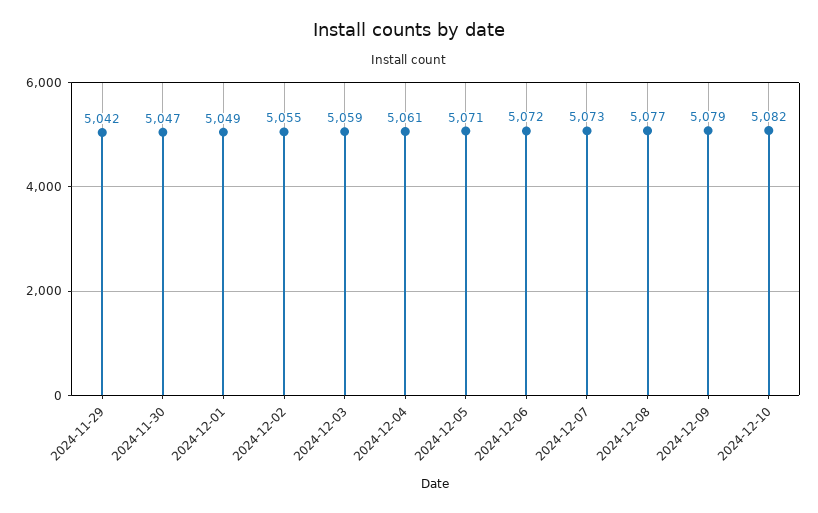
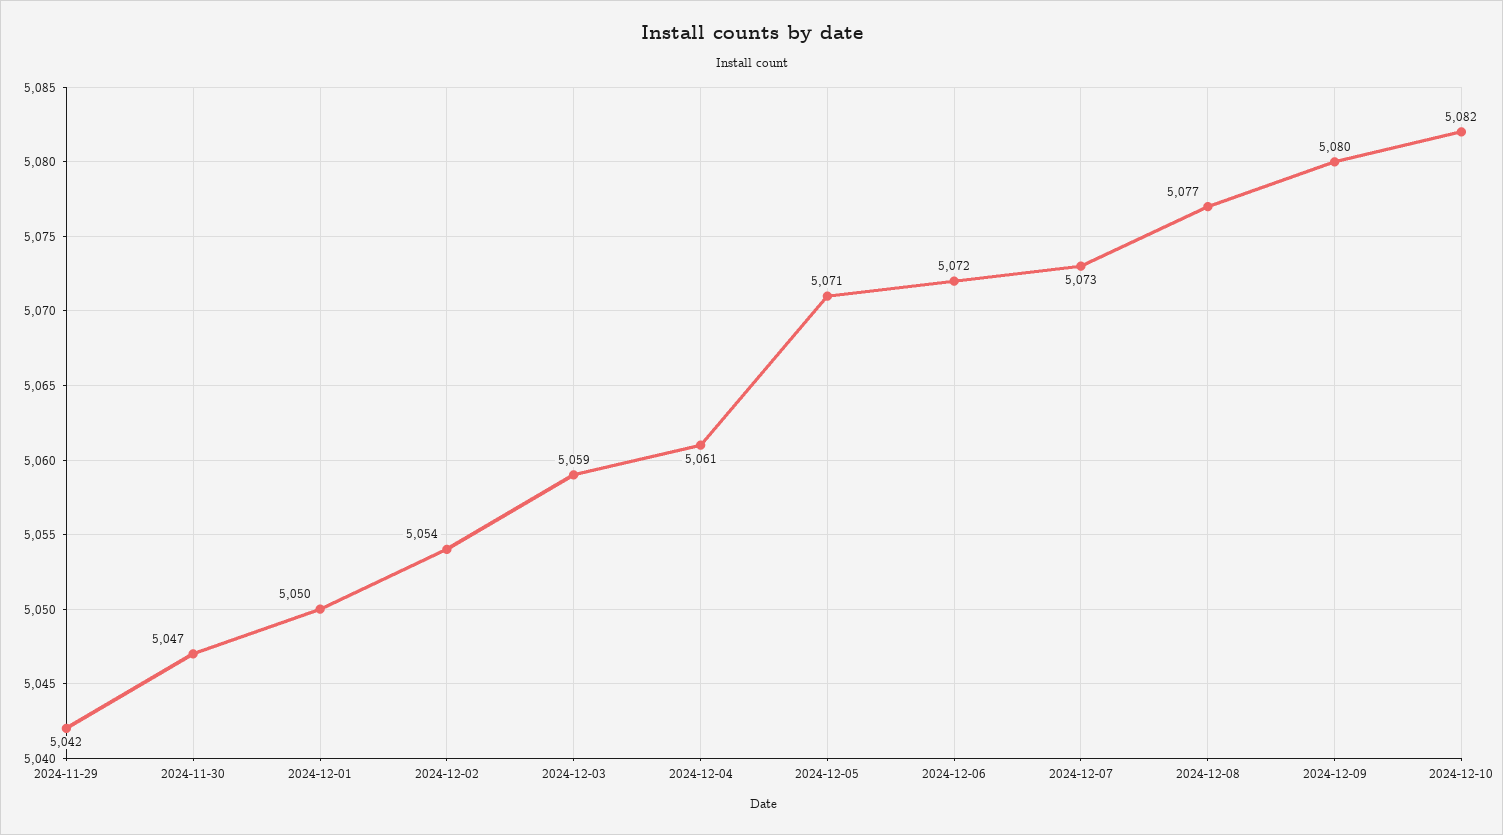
2024-12-01: 5049 -> 5050
2024-12-02: 5055 -> 5054
2024-12-09: 5079 -> 5080

